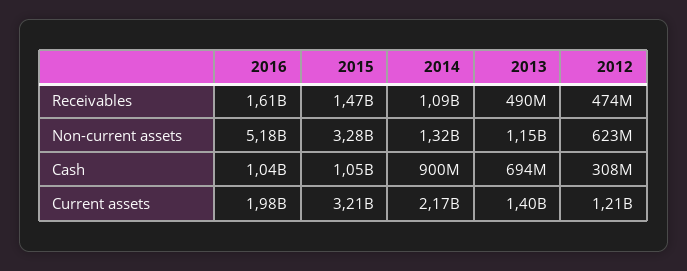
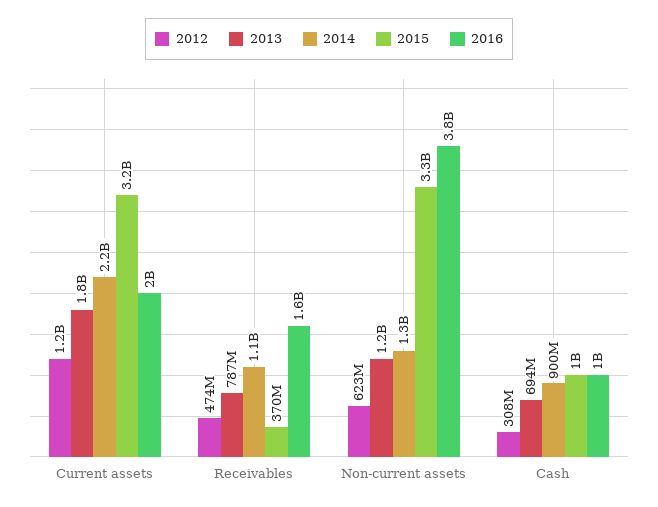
2015, Receivables: 1470000000 -> 370000000
2013, Receivables: 490000000 -> 787000000
2016, Non-current assets: 5180000000 -> 3800000000
2013, Current assets: 1400000000 -> 1800000000

